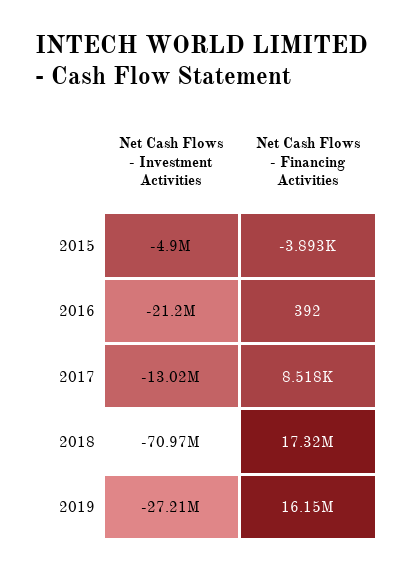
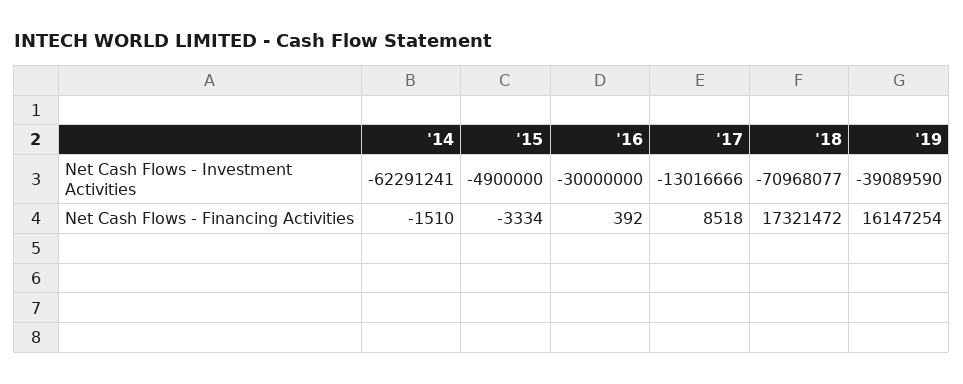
Net Cash Flows - Financing Activities, 2015: -3893 -> -3334
Net Cash Flows - Investment Activities, 2016: -21200000 -> -30000000
Net Cash Flows - Investment Activities, 2019: -27210000 -> -39089590
Net Cash Flows - Investment Activities, '14: none -> -62291241
Net Cash Flows - Financing Activities, '14: none -> -1510

